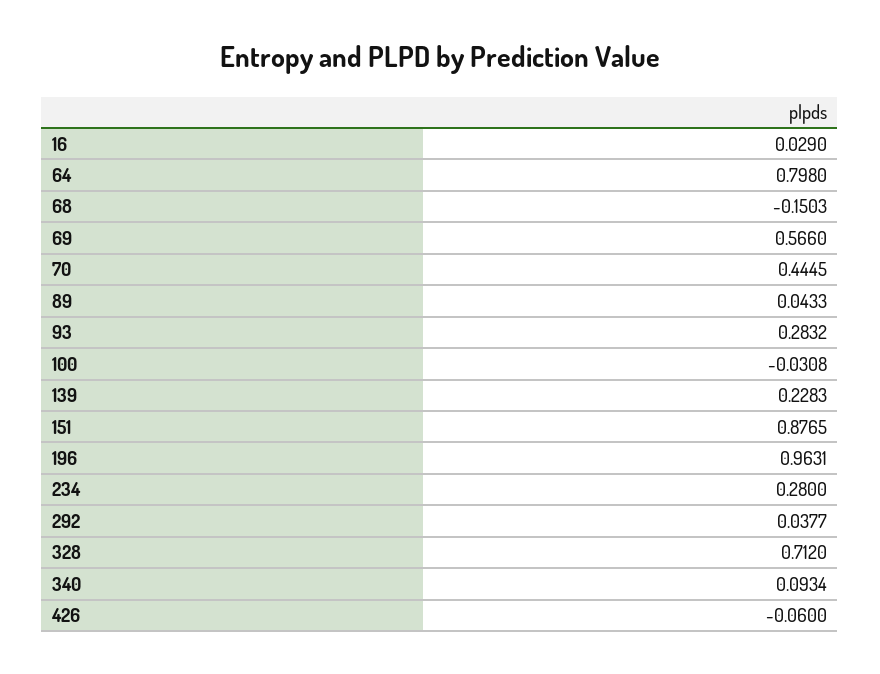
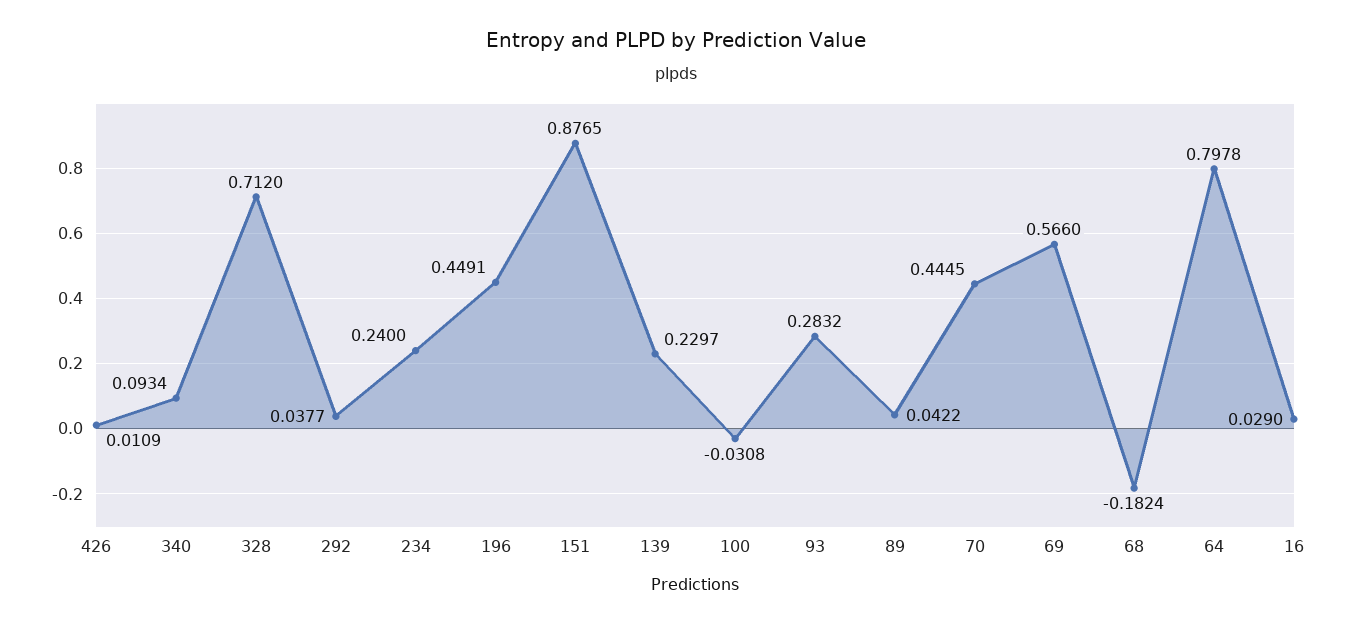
64: 0.798 -> 0.7978
68: -0.1503 -> -0.1824
89: 0.0433 -> 0.0422
139: 0.2283 -> 0.2297
196: 0.9631 -> 0.4491
234: 0.28 -> 0.24
426: -0.06 -> 0.0109

